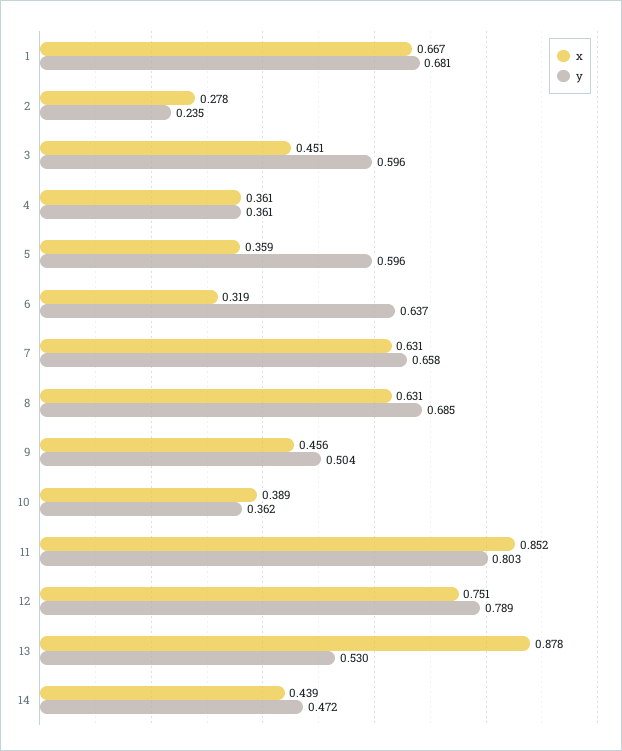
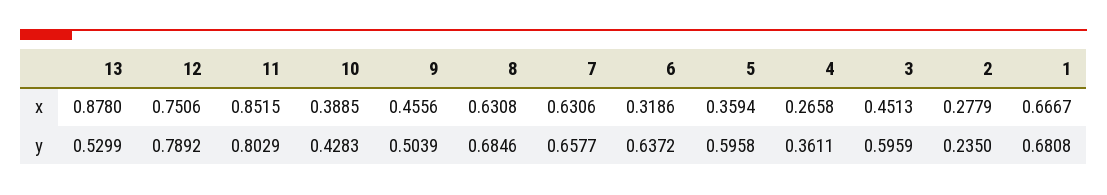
x, 4: 0.361 -> 0.2658
y, 10: 0.362 -> 0.4283
x, 14: 0.439 -> none
y, 14: 0.472 -> none

